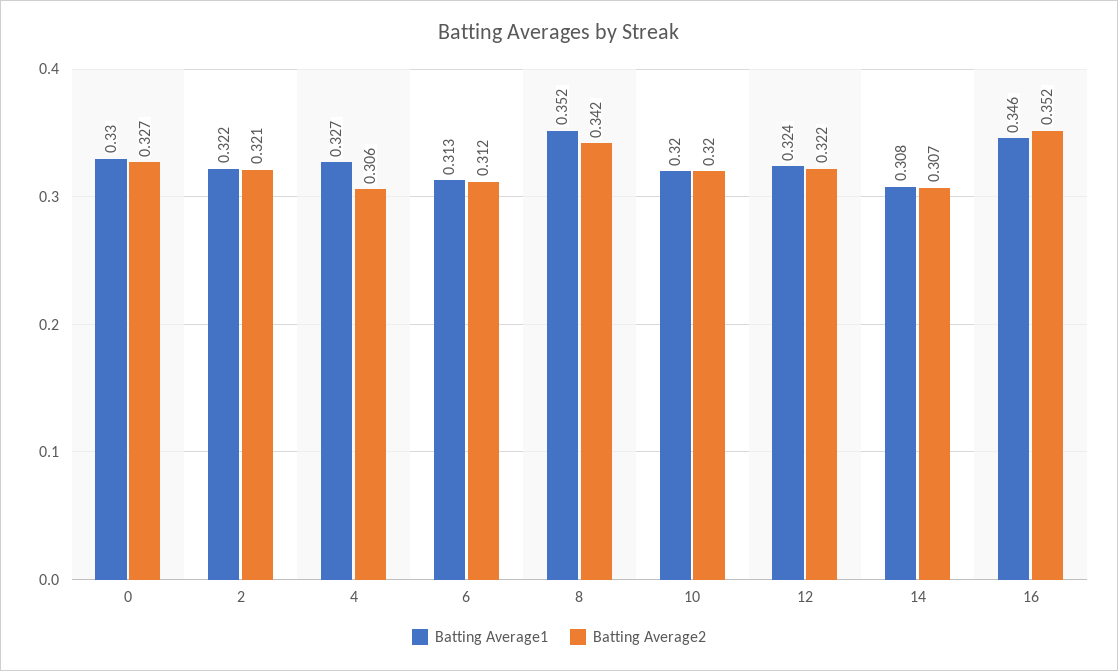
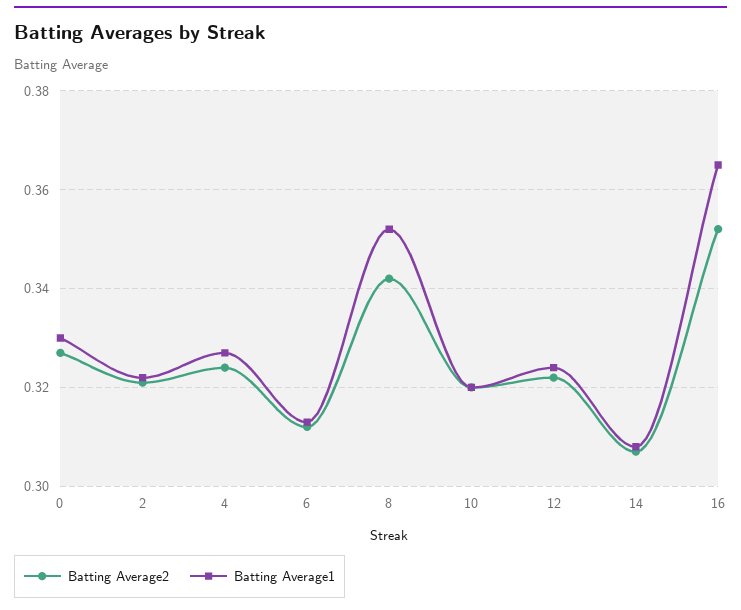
Batting Average2, 4: 0.306 -> 0.325
Batting Average1, 16: 0.346 -> 0.365

